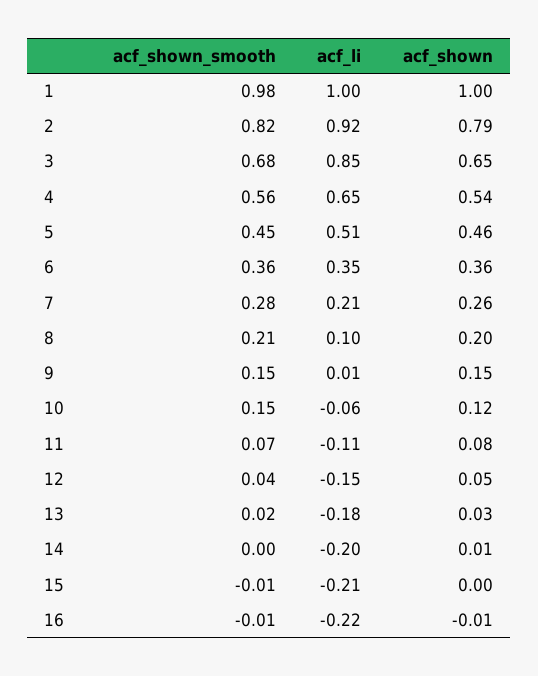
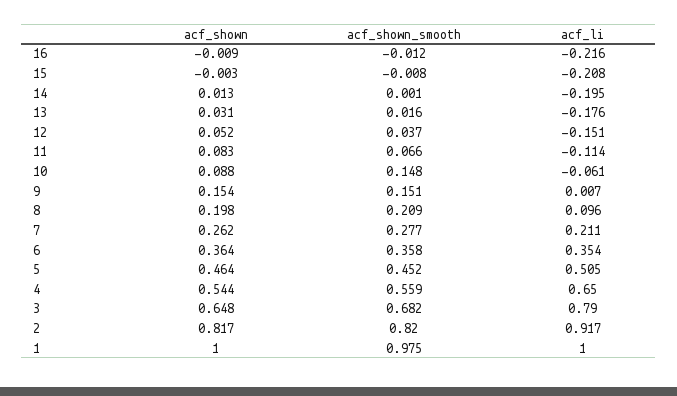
acf_shown, 2: 0.79 -> 0.817
acf_li, 3: 0.85 -> 0.79
acf_shown, 10: 0.12 -> 0.088

